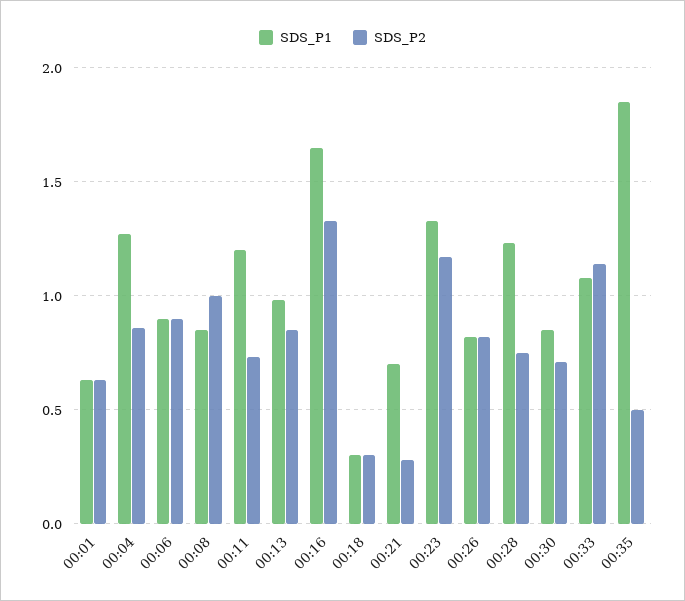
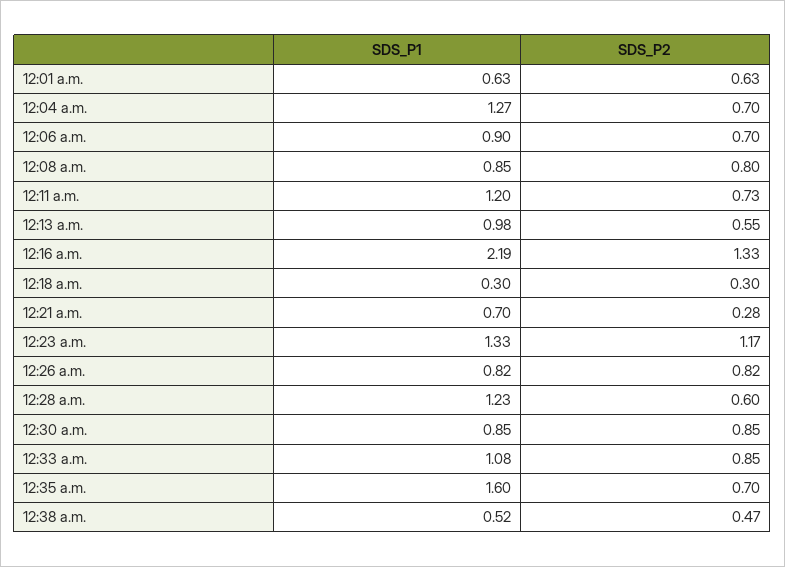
SDS_P2, 00:04: 0.85 -> 0.7
SDS_P2, 00:06: 0.9 -> 0.7
SDS_P2, 00:08: 1 -> 0.8
SDS_P2, 00:13: 0.85 -> 0.55
SDS_P1, 00:16: 1.65 -> 2.19
SDS_P2, 00:28: 0.75 -> 0.6
SDS_P2, 00:30: 0.7 -> 0.85
SDS_P2, 00:33: 1.15 -> 0.85
SDS_P1, 00:35: 1.85 -> 1.6
SDS_P2, 00:35: 0.5 -> 0.7
SDS_P1, 12:38 a.m.: none -> 0.52
SDS_P2, 12:38 a.m.: none -> 0.47

